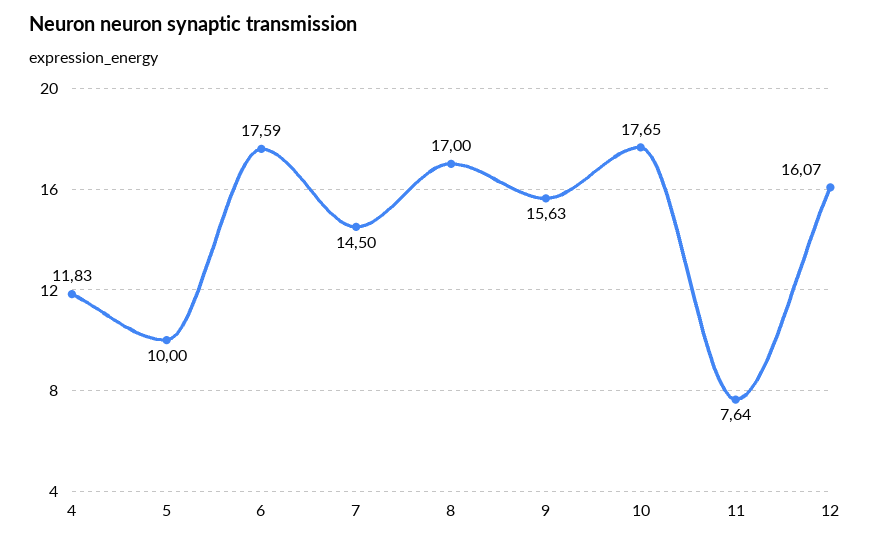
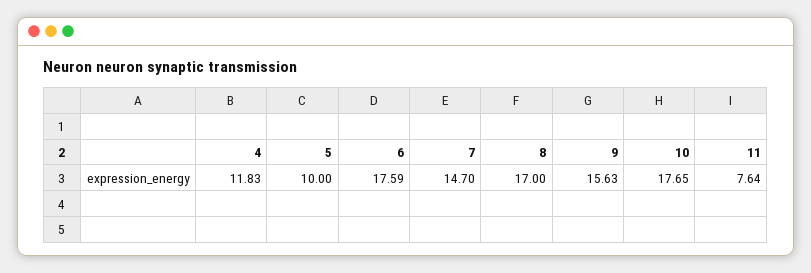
7: 14.5 -> 14.7
12: 16.07 -> none

